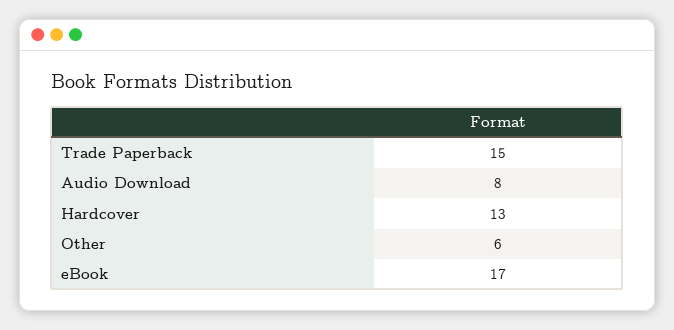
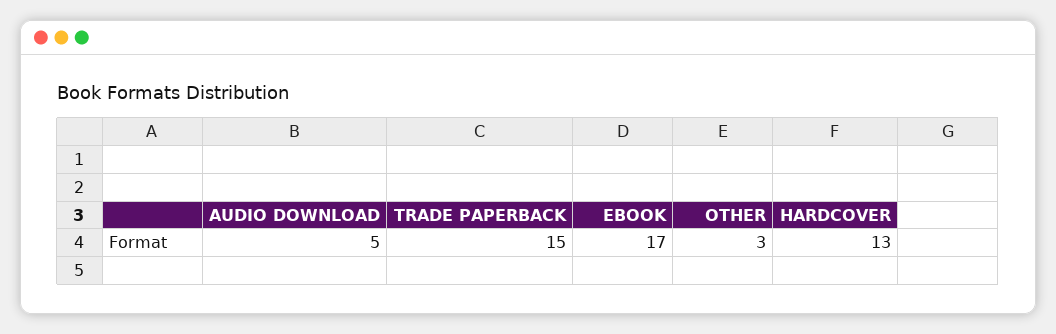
Audio Download: 8 -> 5
Other: 6 -> 3

